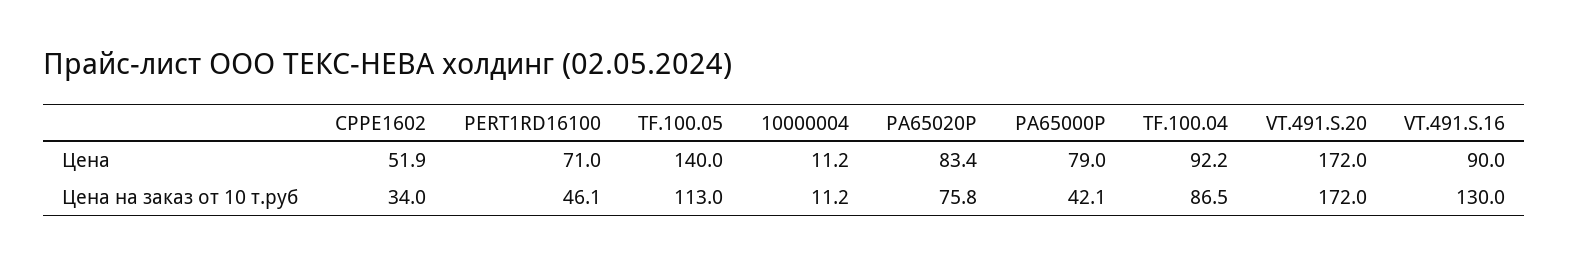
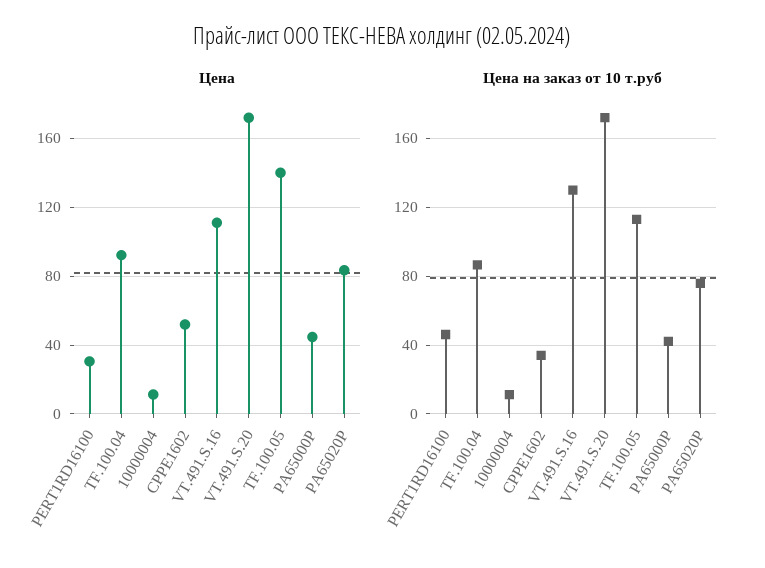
Цена, PERT1RD16100: 71 -> 30
Цена, PA65000P: 79 -> 45
Цена, VT.491.S.16: 90 -> 110

